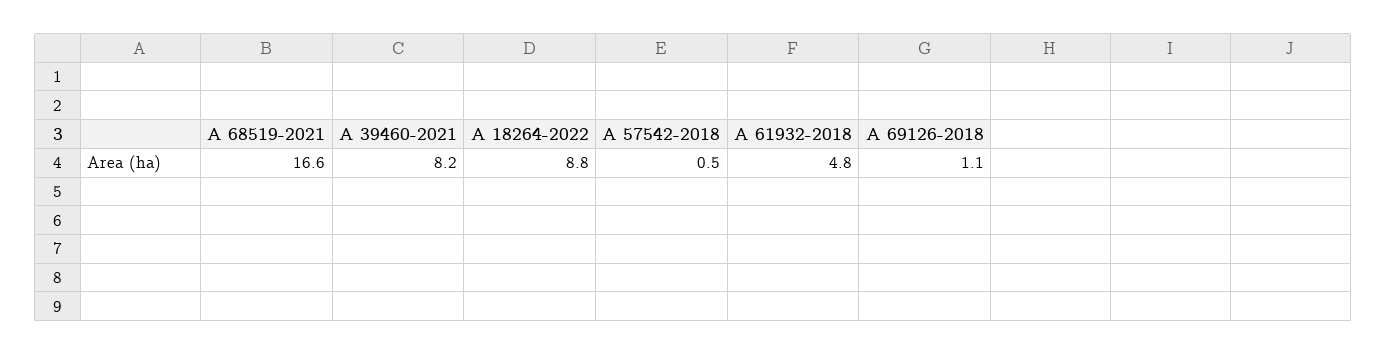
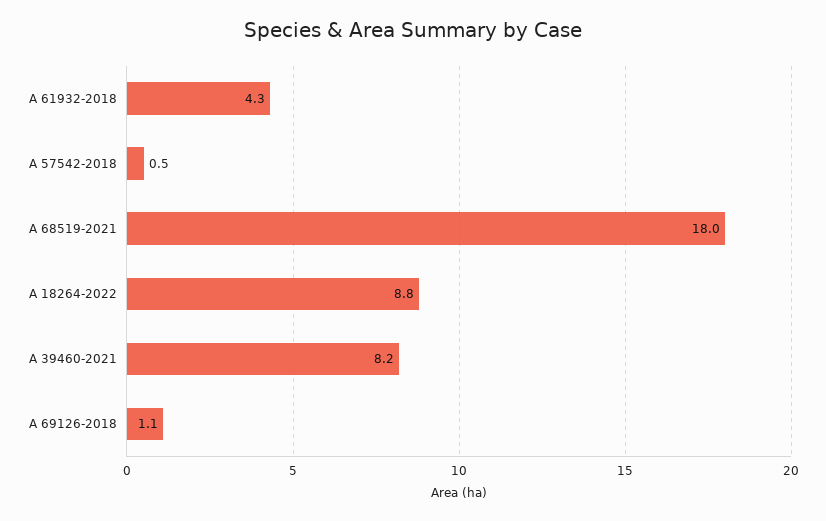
A 68519-2021: 16.6 -> 18
A 61932-2018: 4.8 -> 4.3

